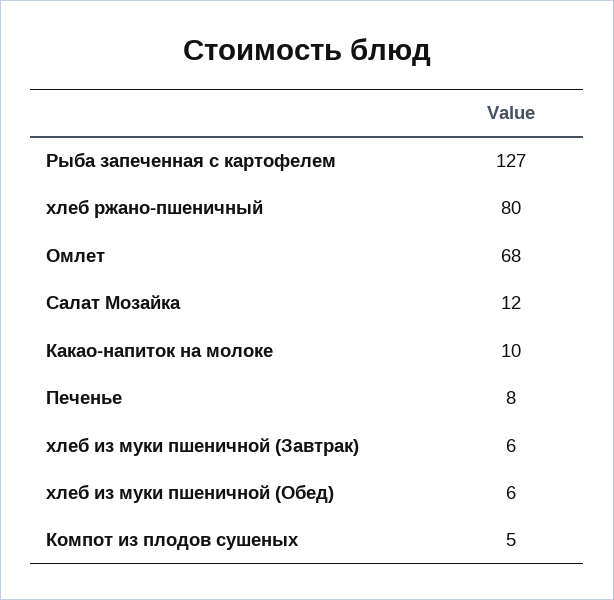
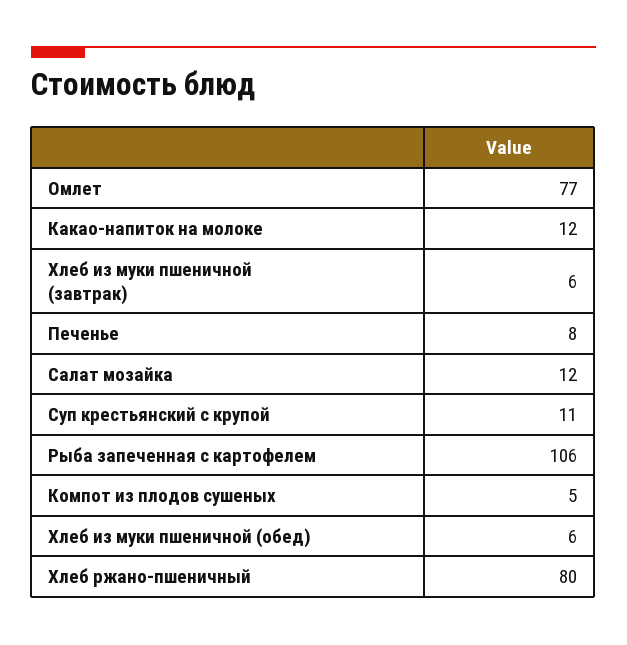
Рыба запеченная с картофелем: 127 -> 106
Омлет: 68 -> 77
Какао-напиток на молоке: 10 -> 12
Суп крестьянский с крупой: none -> 11

